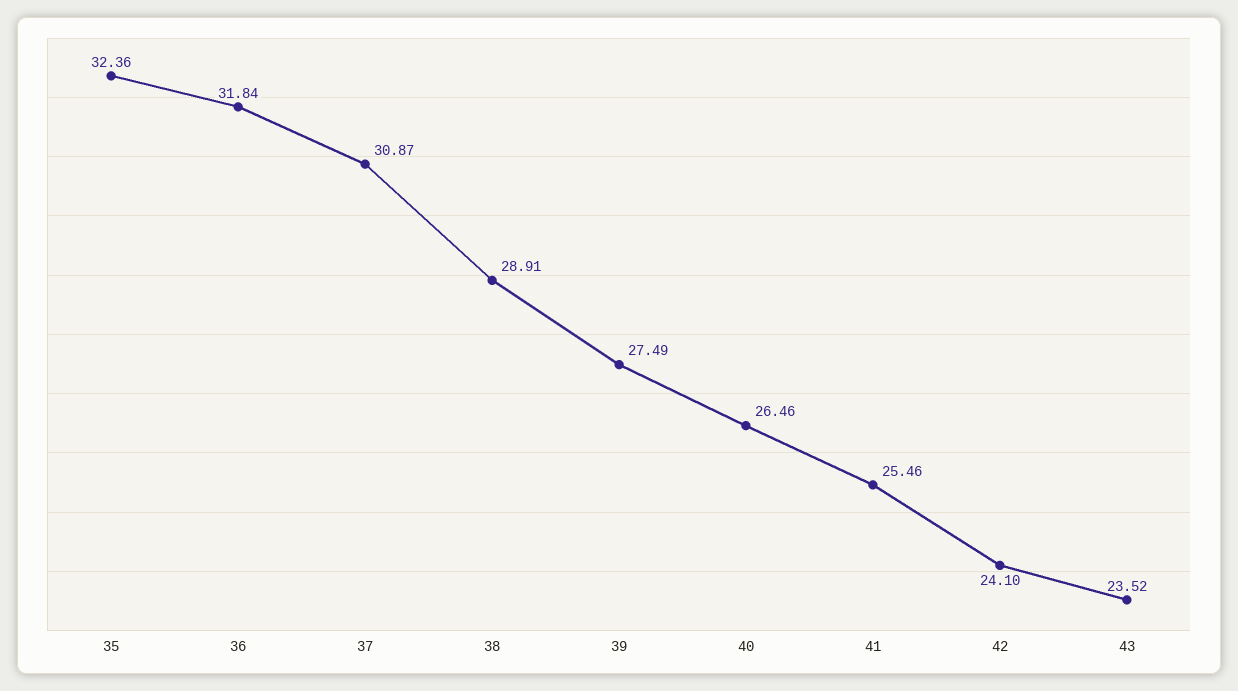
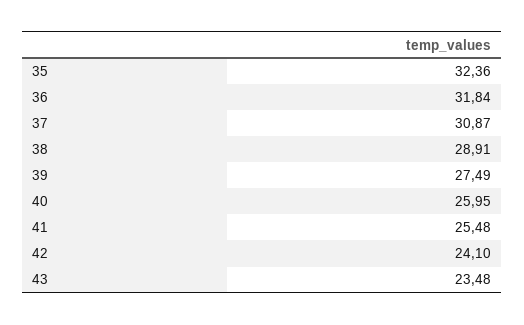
40: 26.46 -> 25.95
41: 25.46 -> 25.48
43: 23.52 -> 23.48

